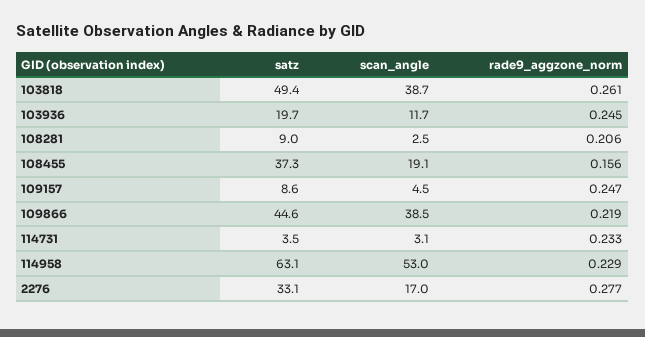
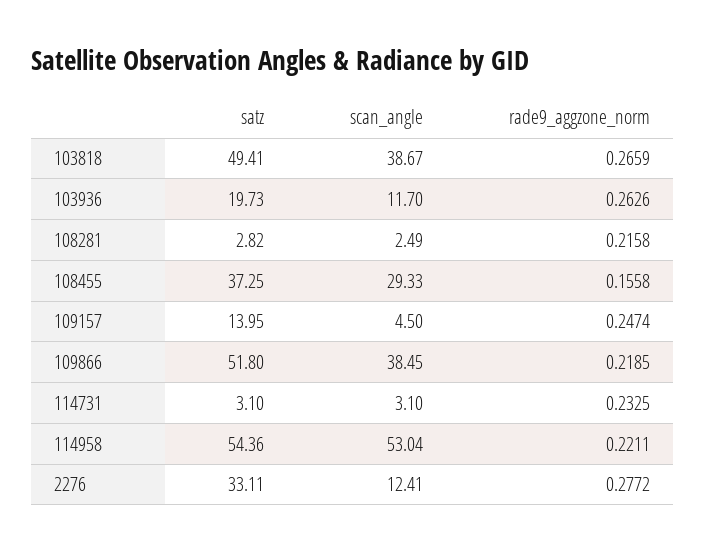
rade9_aggzone_norm, 103818: 0.261 -> 0.2659
rade9_aggzone_norm, 103936: 0.245 -> 0.2626
satz, 108281: 9 -> 2.82
rade9_aggzone_norm, 108281: 0.206 -> 0.2158
scan_angle, 108455: 19.1 -> 29.33
satz, 109157: 8.6 -> 13.95
satz, 109866: 44.6 -> 51.8
satz, 114731: 3.5 -> 3.1
satz, 114958: 63.1 -> 54.36
rade9_aggzone_norm, 114958: 0.229 -> 0.2211
scan_angle, 2276: 17 -> 12.41

